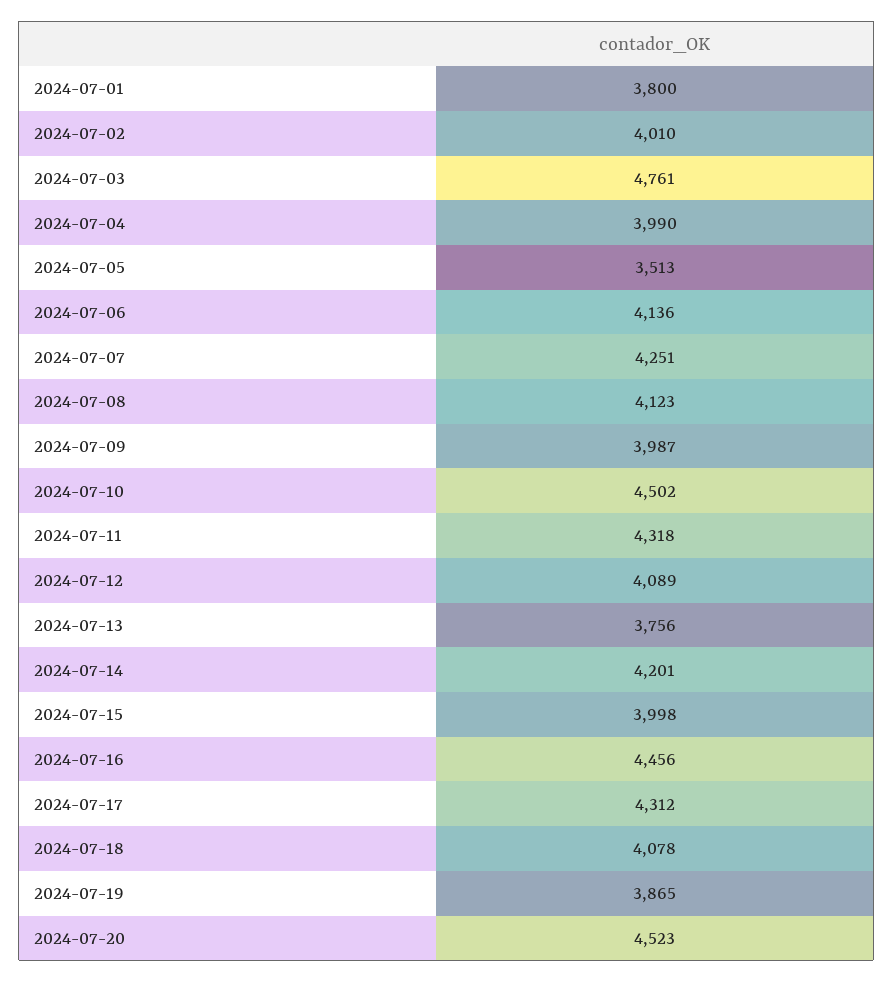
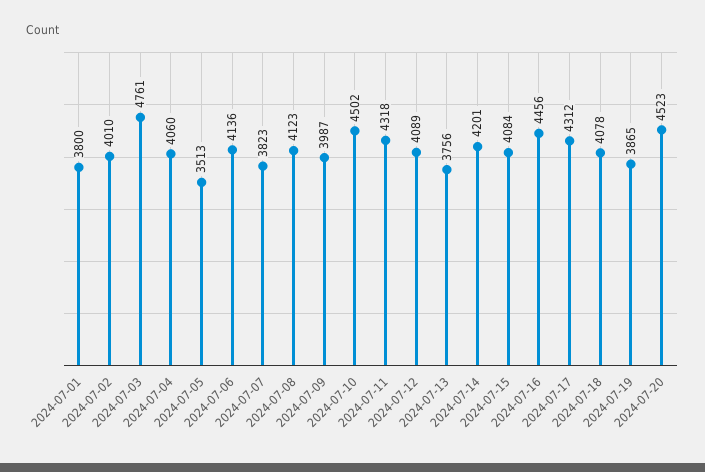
2024-07-04: 3990 -> 4060
2024-07-07: 4251 -> 3823
2024-07-15: 3998 -> 4084

